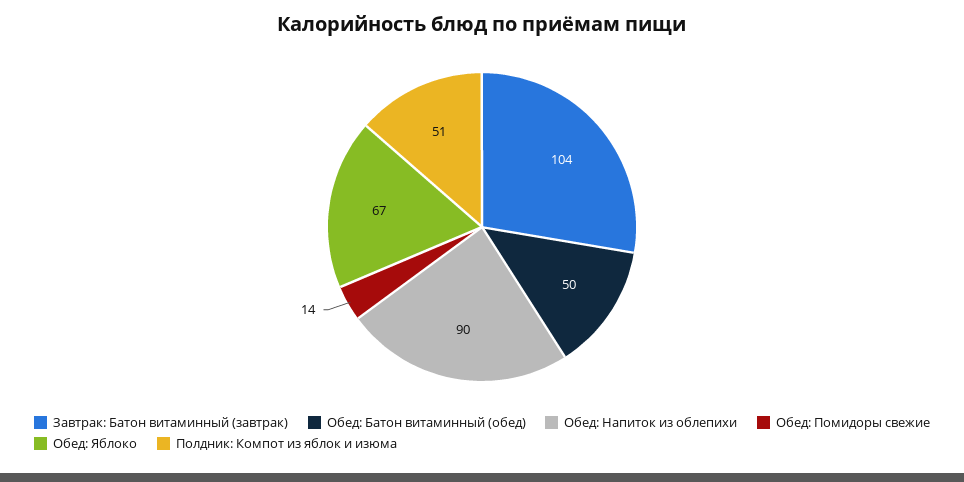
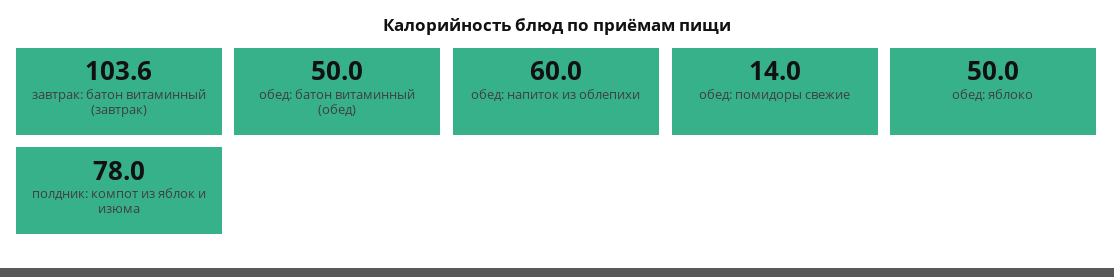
Обед: Напиток из облепихи: 90 -> 60
Обед: Яблоко: 67 -> 50
Полдник: Компот из яблок и изюма: 51 -> 78

